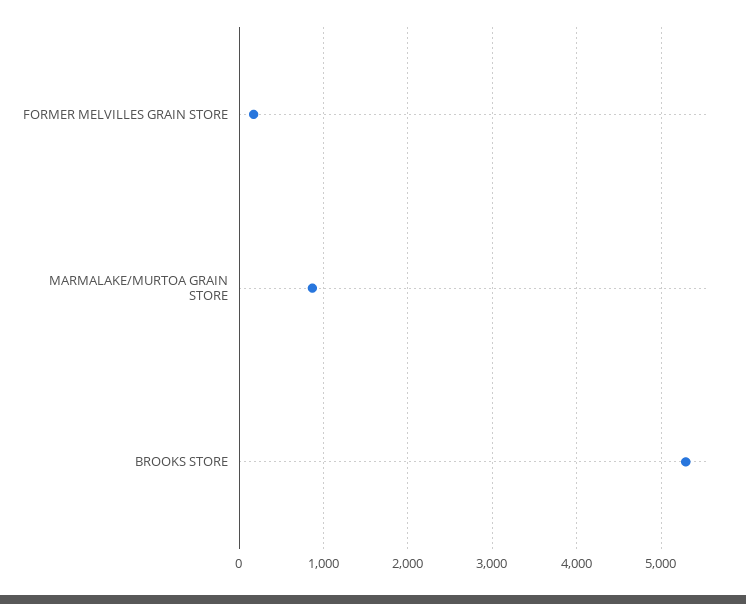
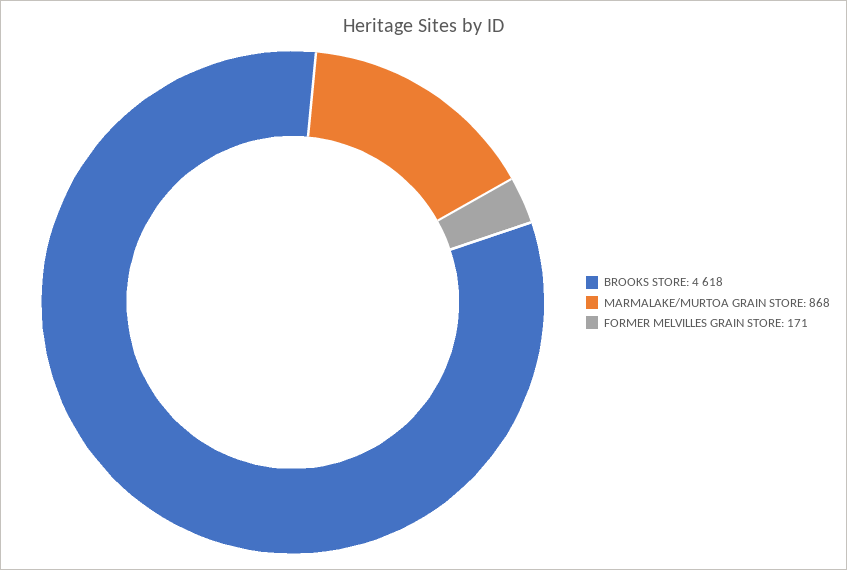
BROOKS STORE: 5300 -> 4618

